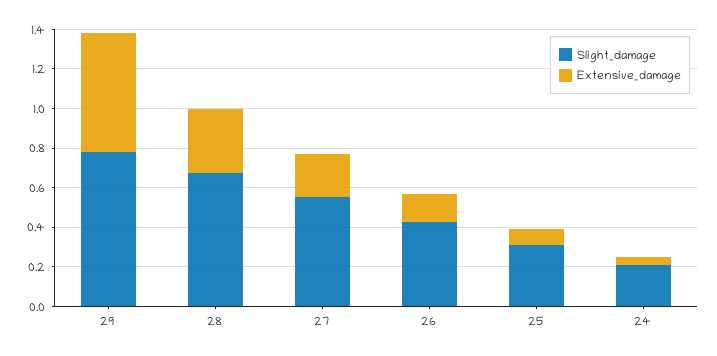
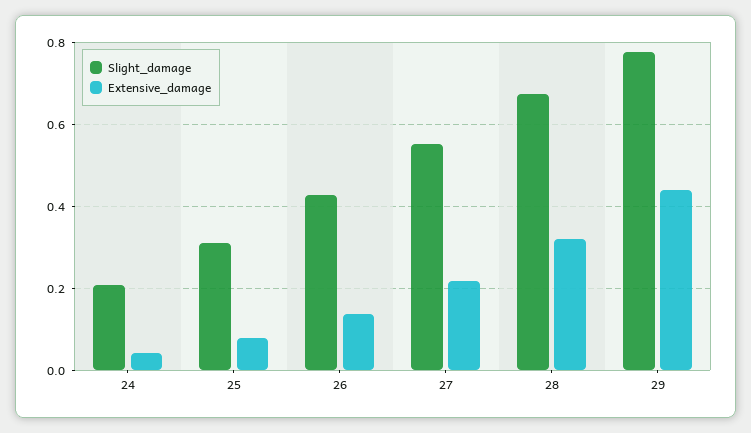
Extensive_damage, 29: 0.6 -> 0.44

